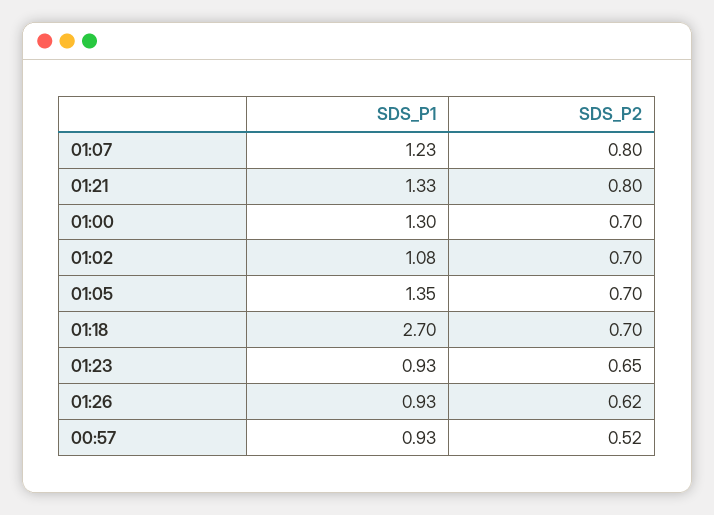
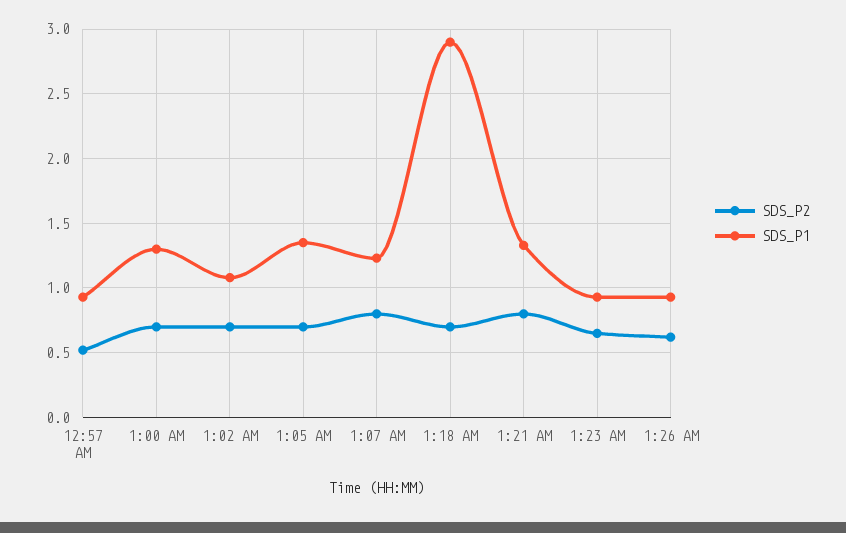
SDS_P1, 01:18: 2.7 -> 2.9

